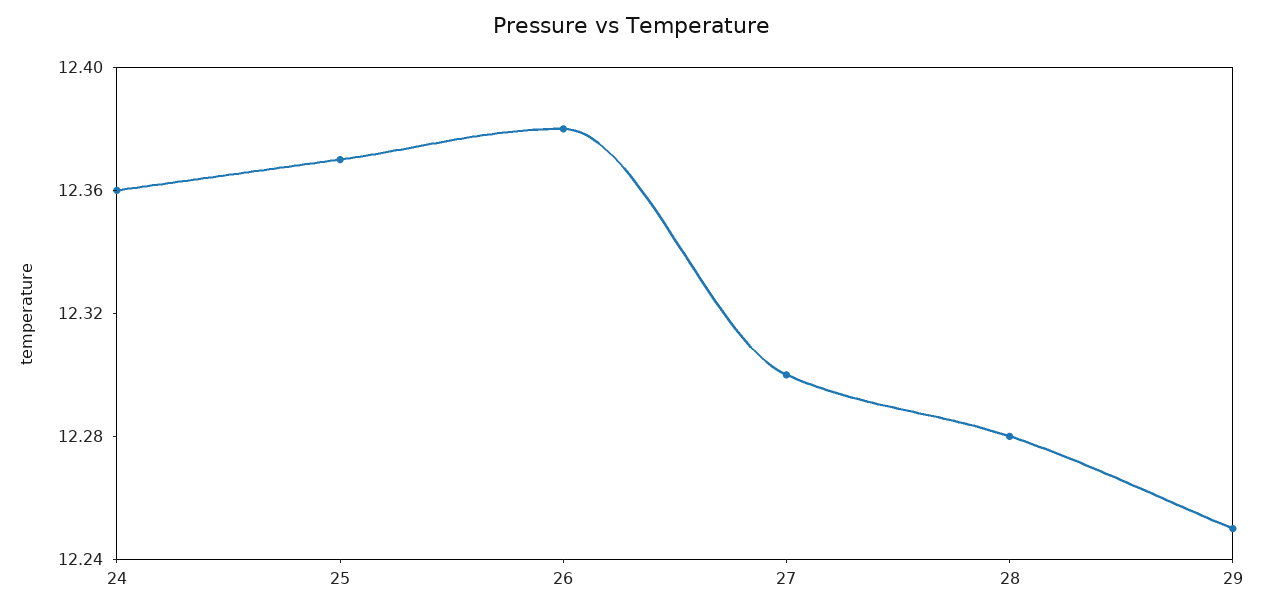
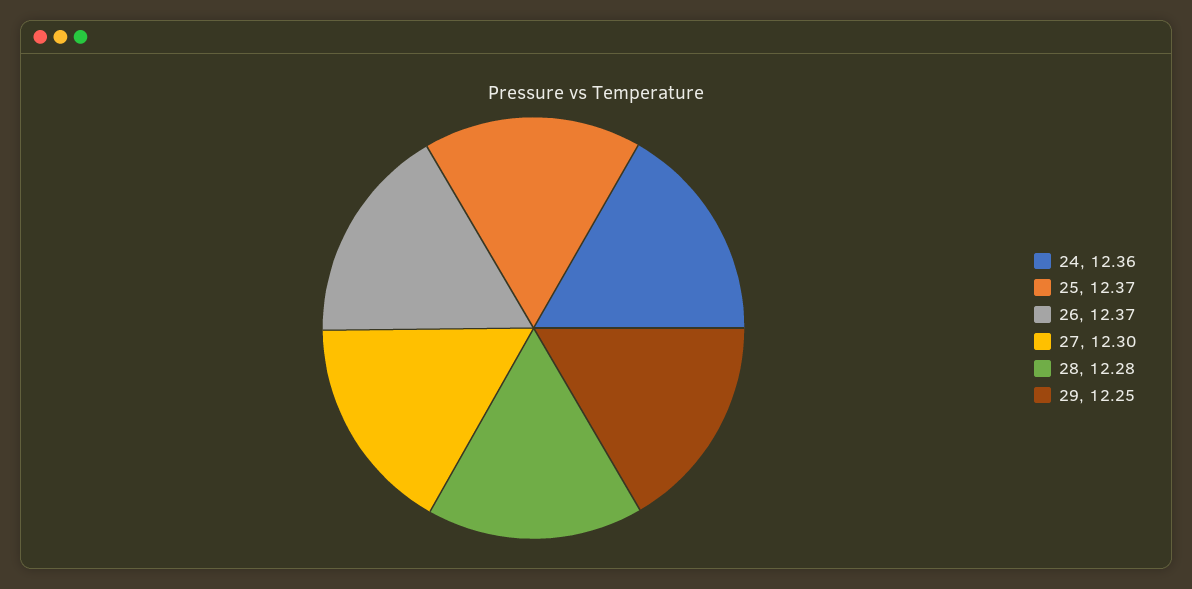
26: 12.38 -> 12.37

